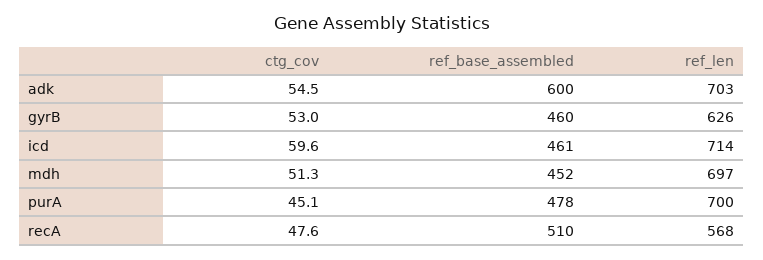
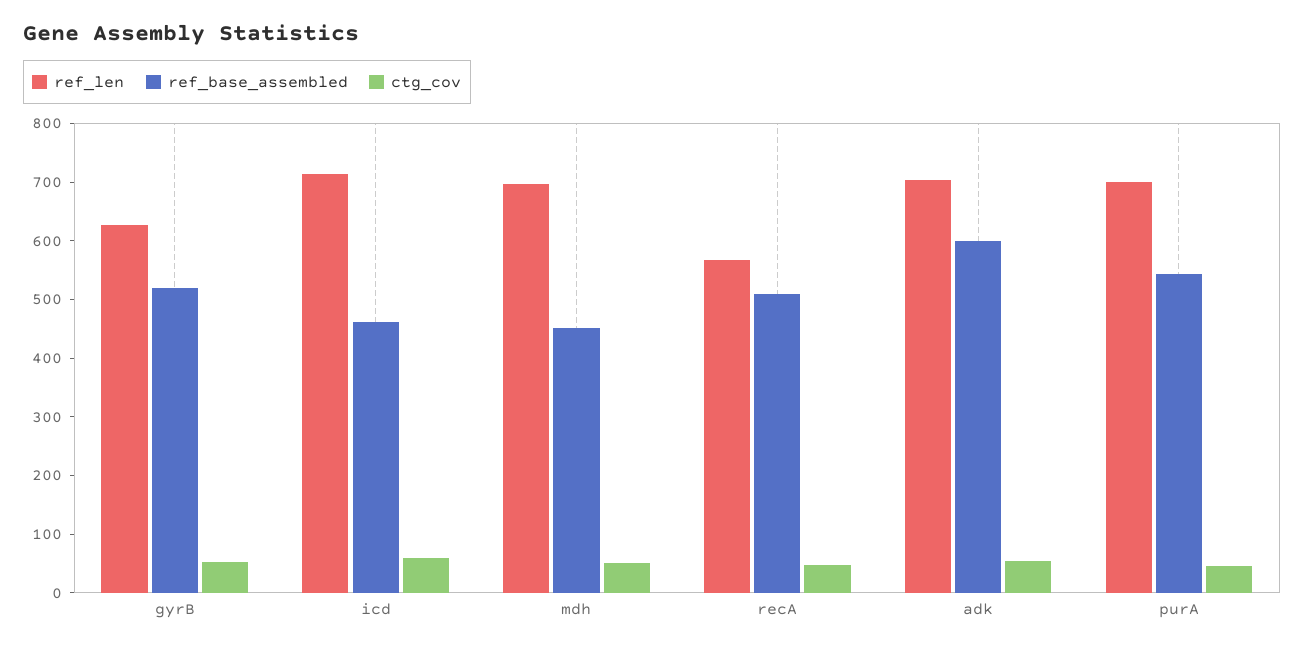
ref_base_assembled, gyrB: 460 -> 520
ref_base_assembled, purA: 478 -> 540

